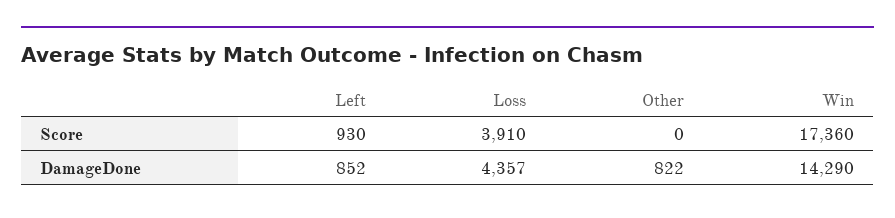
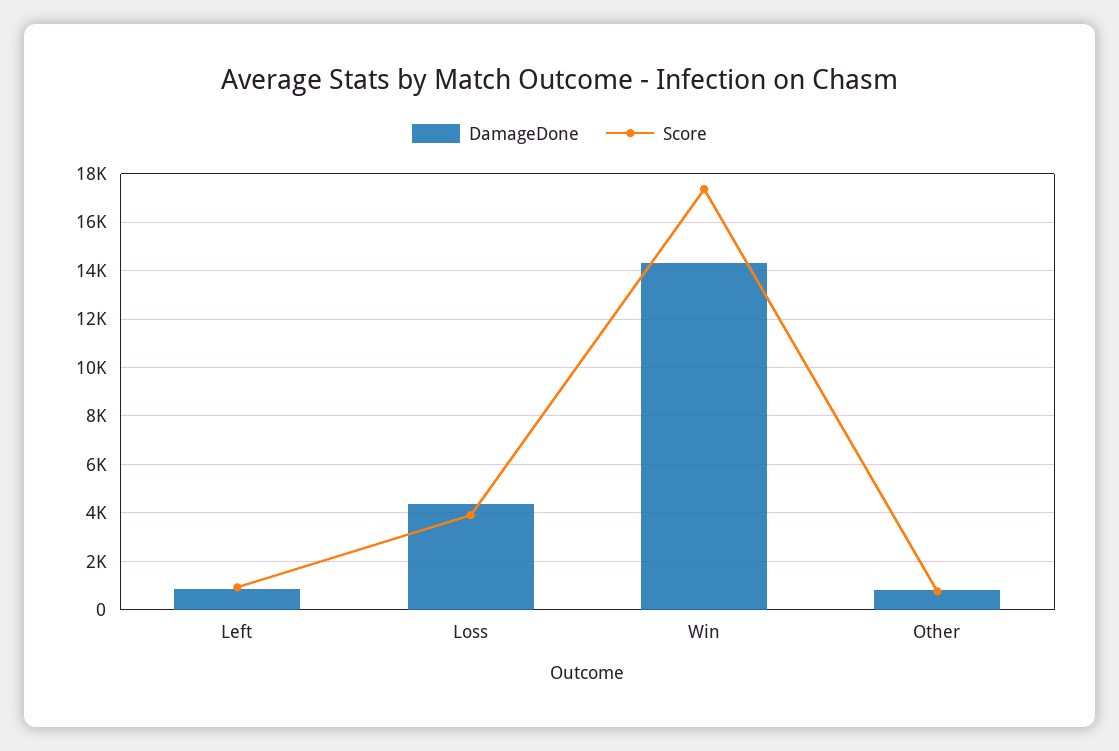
Score, Other: 0 -> 750

